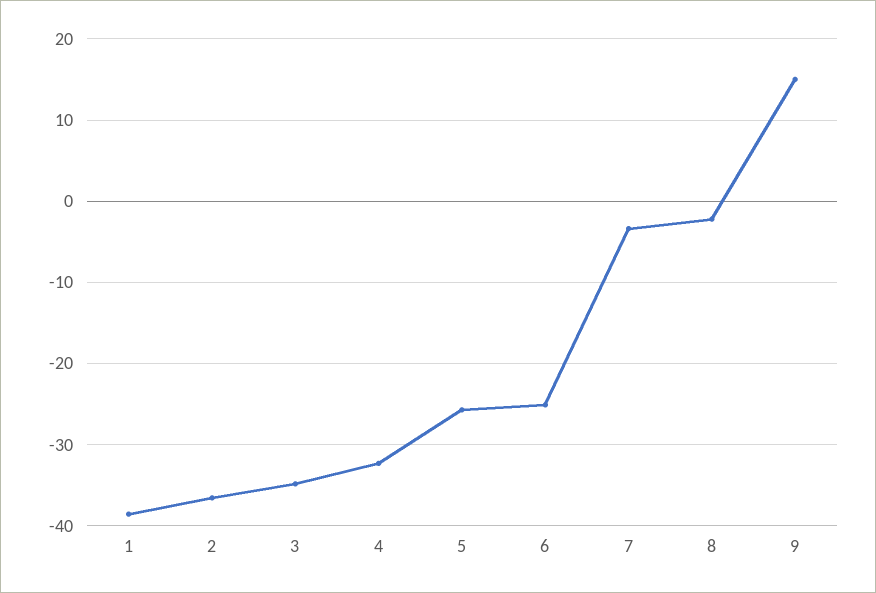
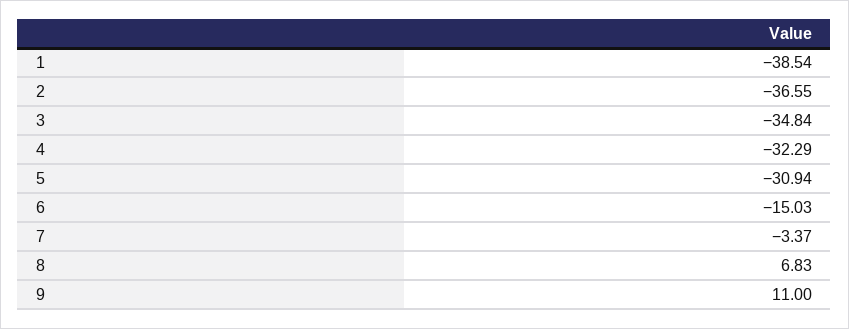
5: -26 -> -30.94
6: -25 -> -15.03
8: -2 -> 6.83
9: 15 -> 11

